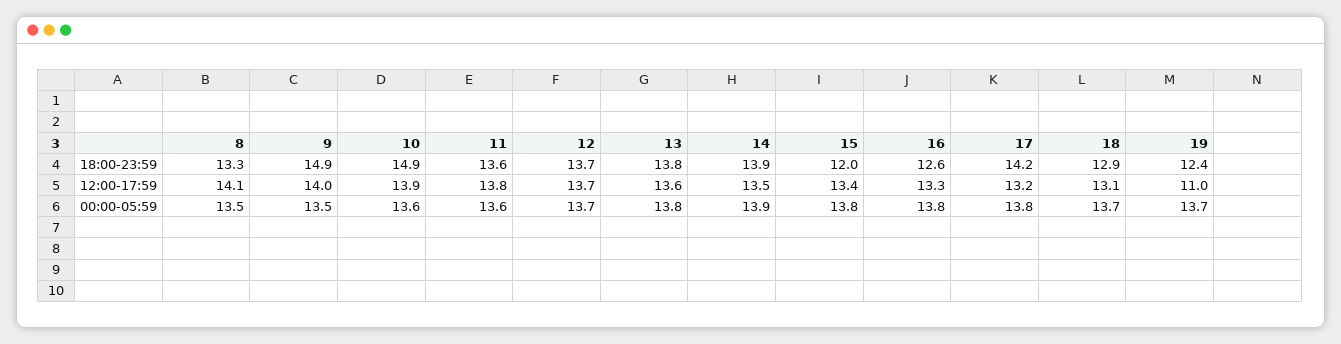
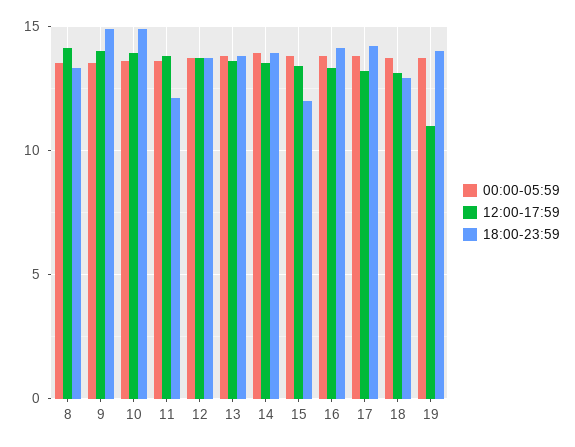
18:00-23:59, 11: 13.6 -> 12
18:00-23:59, 16: 12.6 -> 14
18:00-23:59, 19: 12.4 -> 14

